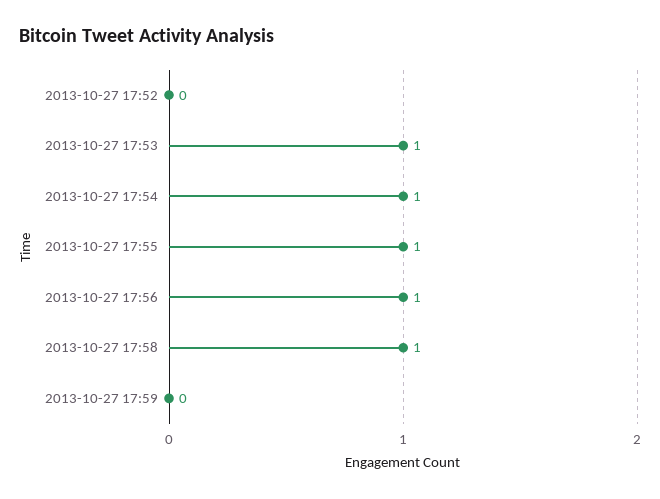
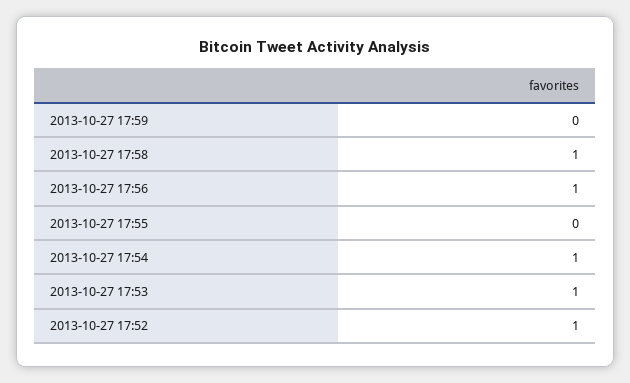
2013-10-27 17:52: 0 -> 1
2013-10-27 17:55: 1 -> 0

